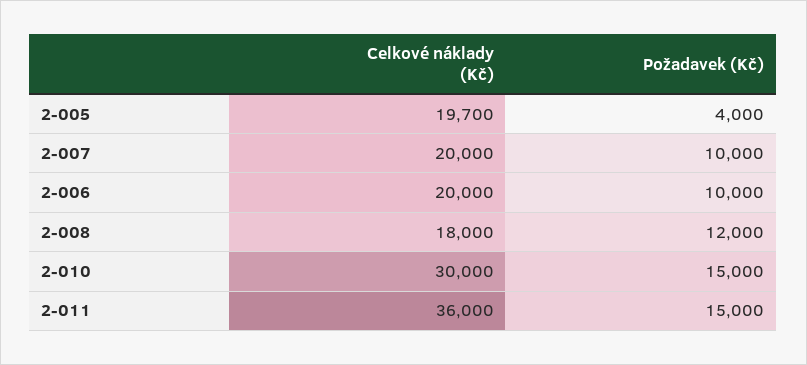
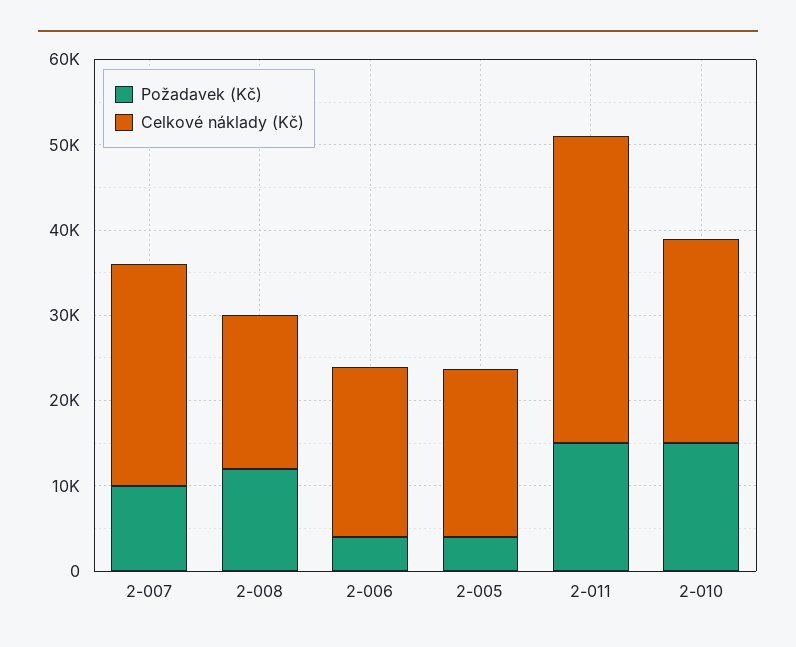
Celkové náklady (Kč), 2-007: 20000 -> 26000
Požadavek (Kč), 2-006: 10000 -> 4000
Celkové náklady (Kč), 2-010: 30000 -> 24000

